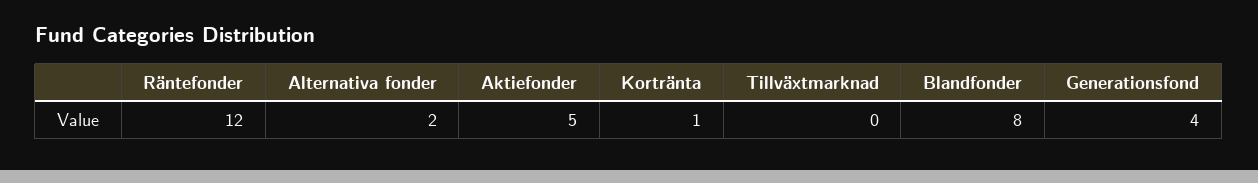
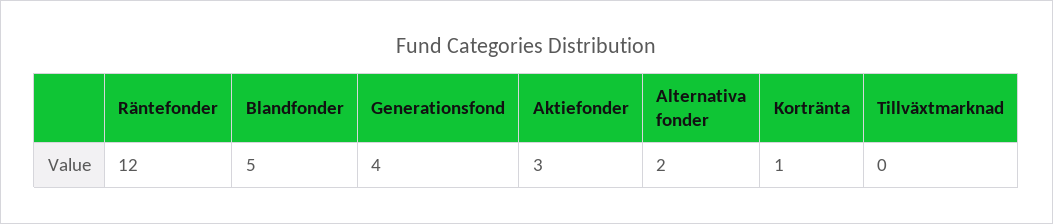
Aktiefonder: 5 -> 3
Blandfonder: 8 -> 5

